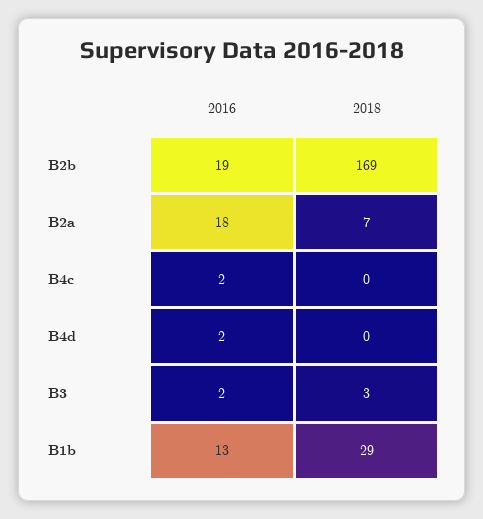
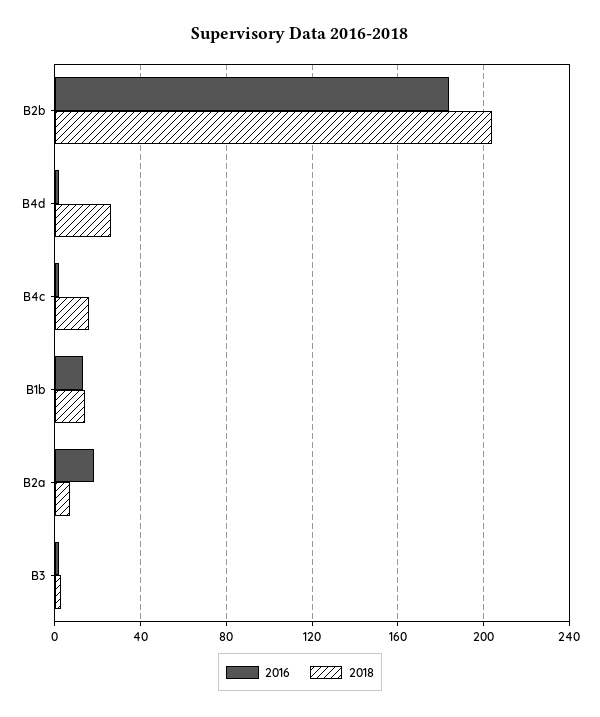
2016, B2b: 19 -> 185
2018, B2b: 169 -> 205
2018, B4c: 0 -> 15
2018, B4d: 0 -> 25
2018, B1b: 29 -> 15

